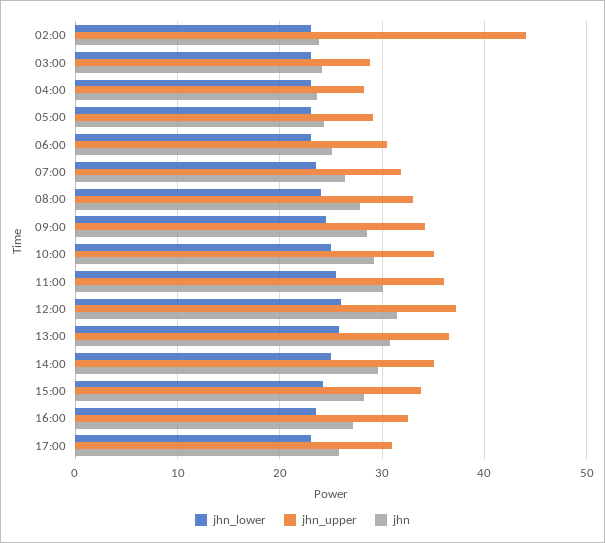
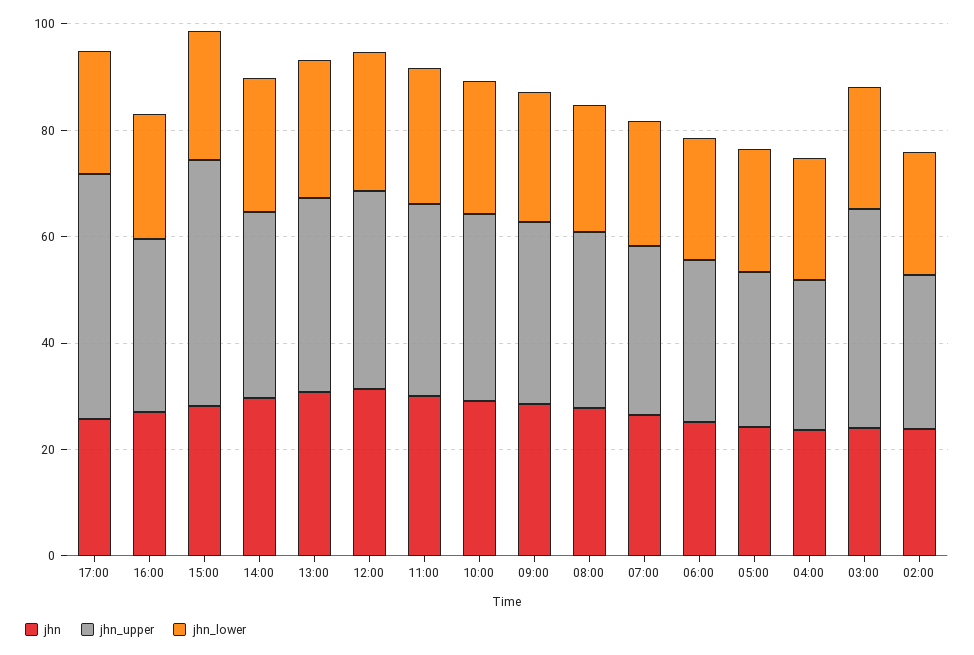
jhn_upper, 02:00: 44 -> 30
jhn_upper, 03:00: 29 -> 40
jhn_upper, 15:00: 34 -> 45
jhn_upper, 17:00: 31 -> 45

